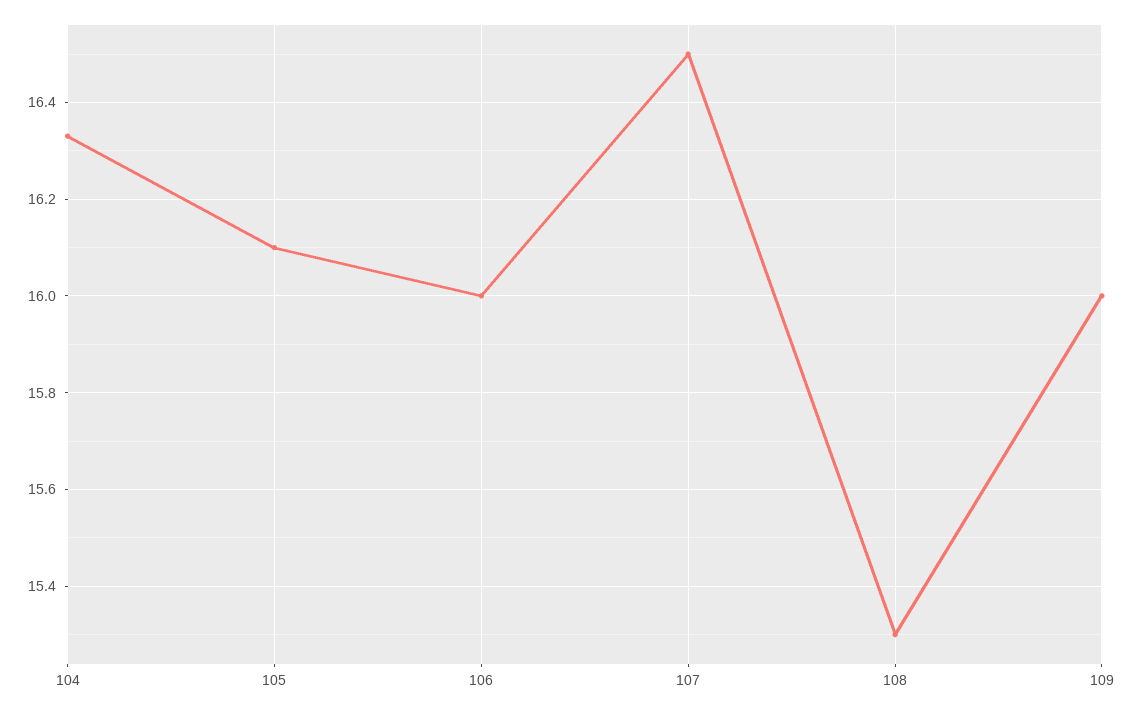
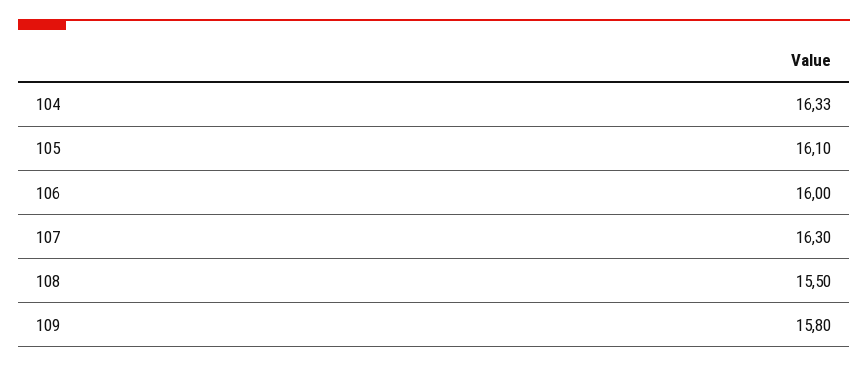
107: 16.5 -> 16.3
108: 15.3 -> 15.5
109: 16 -> 15.8

